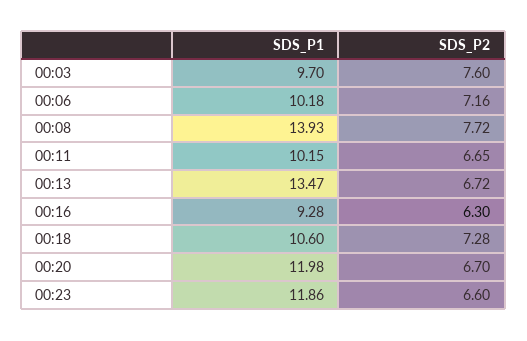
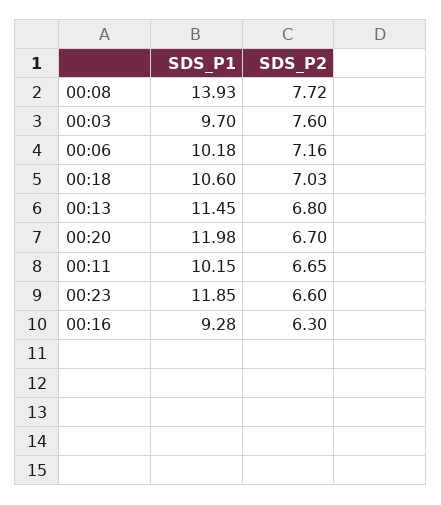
SDS_P1, 00:13: 13.47 -> 11.45
SDS_P2, 00:13: 6.72 -> 6.8
SDS_P2, 00:18: 7.28 -> 7.03
SDS_P1, 00:23: 11.86 -> 11.85

